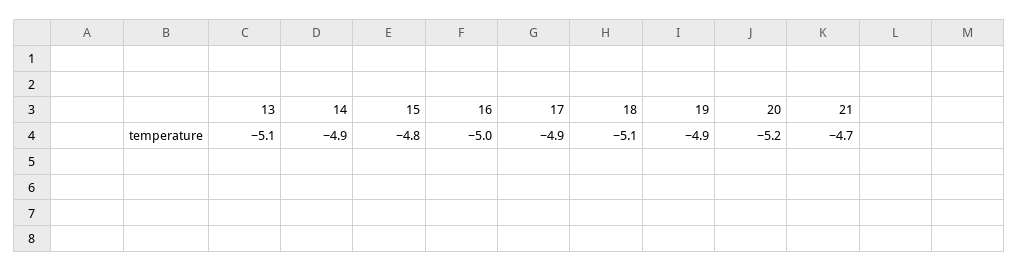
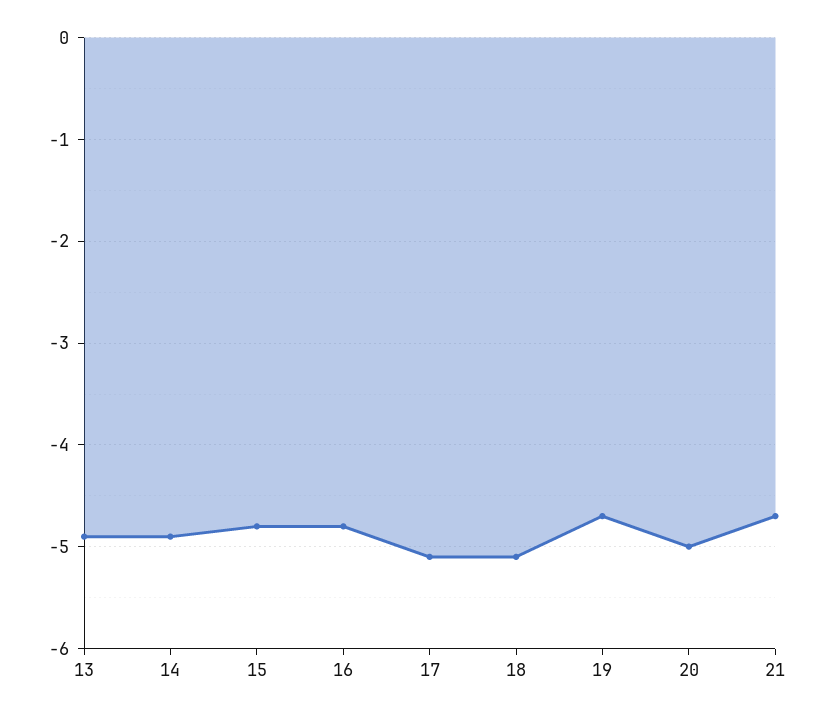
13: -5.1 -> -4.9
16: -5 -> -4.8
17: -4.9 -> -5.1
19: -4.9 -> -4.7
20: -5.2 -> -5

